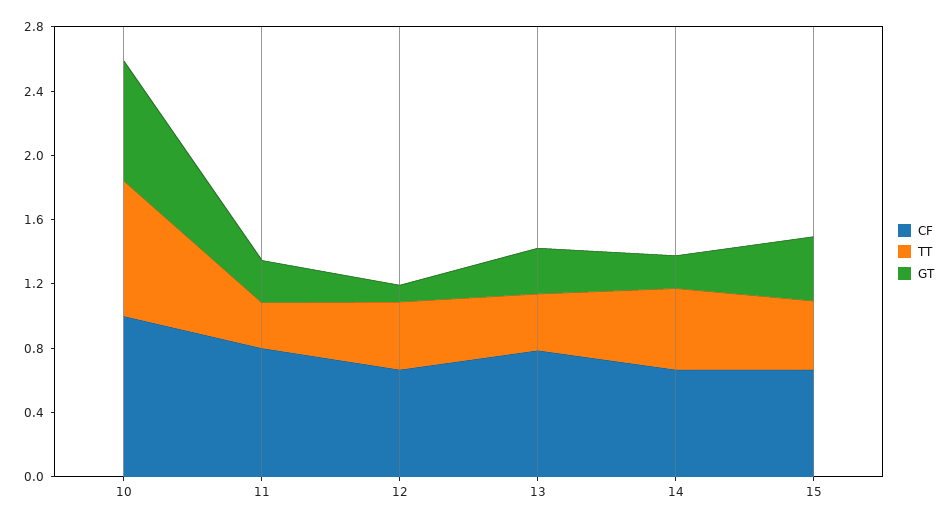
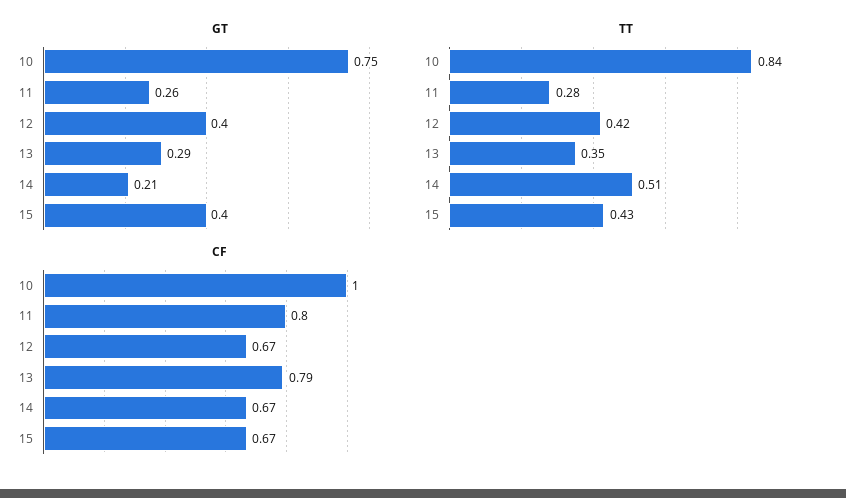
GT, 12: 0.1 -> 0.4

